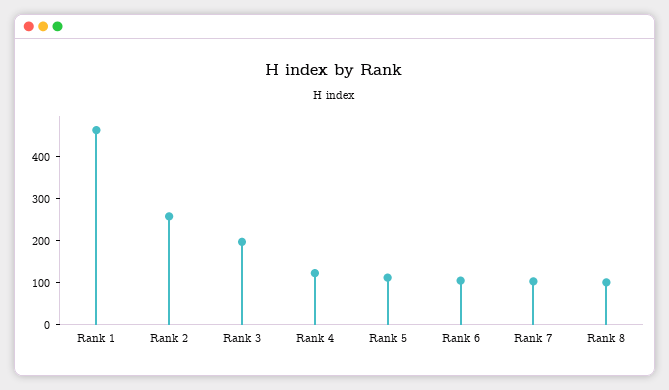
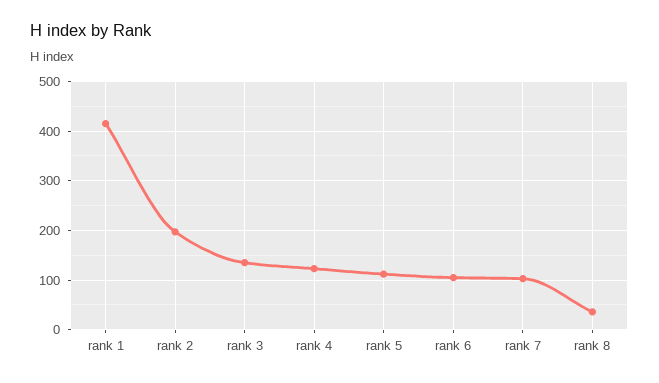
Rank 1: 460 -> 420
Rank 2: 260 -> 200
Rank 3: 200 -> 140
Rank 8: 100 -> 40

